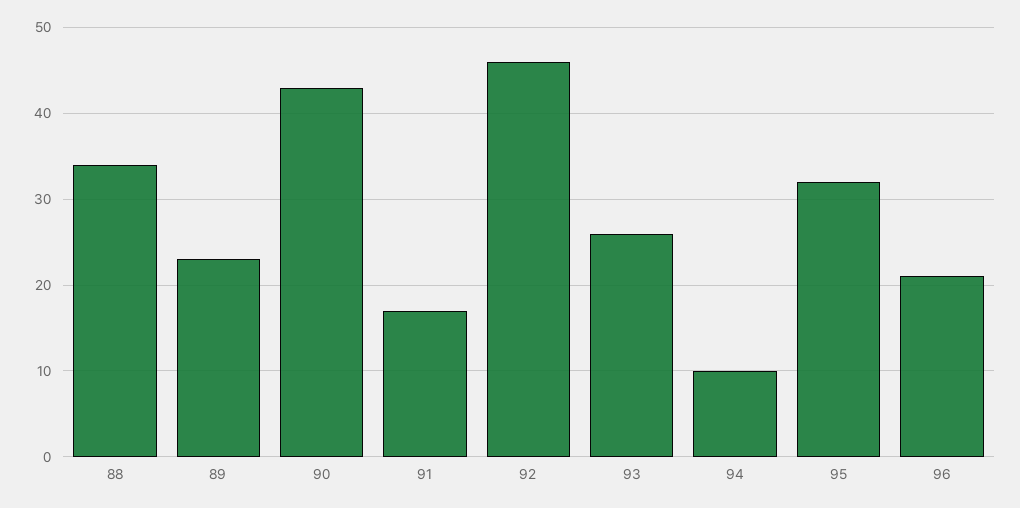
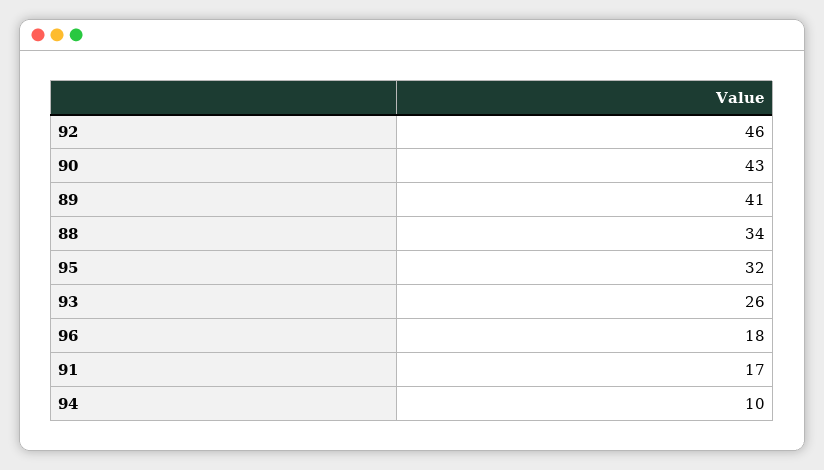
89: 23 -> 41
96: 21 -> 18

